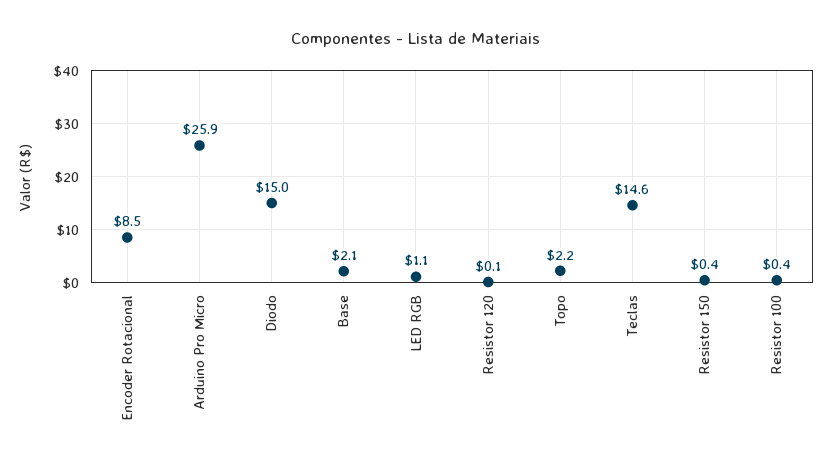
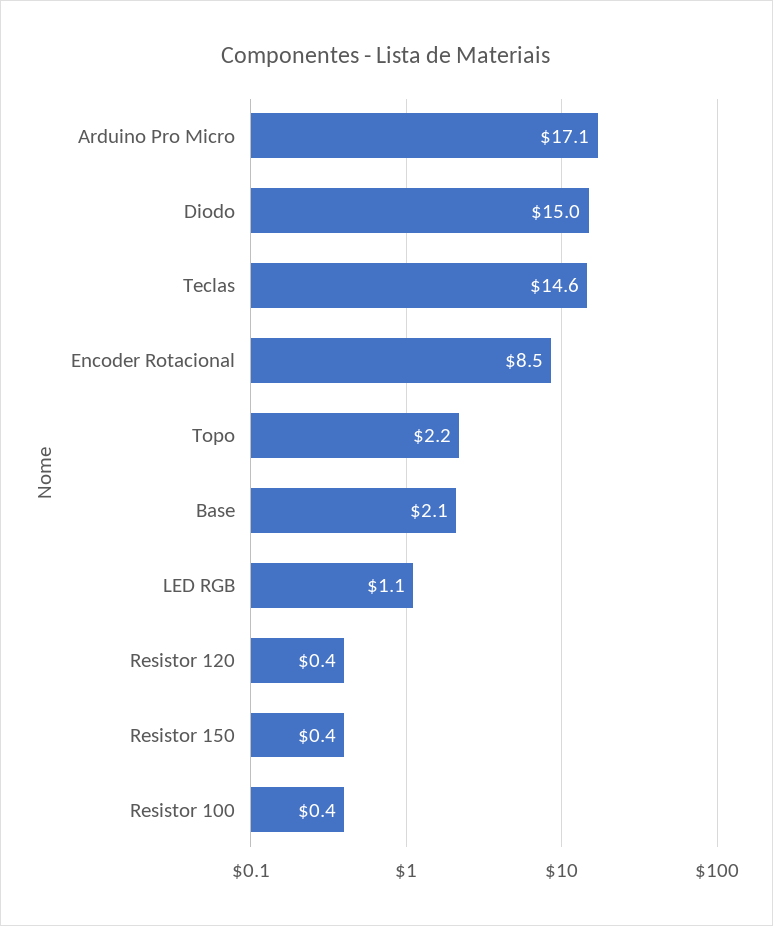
Arduino Pro Micro: 25.9 -> 17.1
Resistor 120: 0.1 -> 0.4

